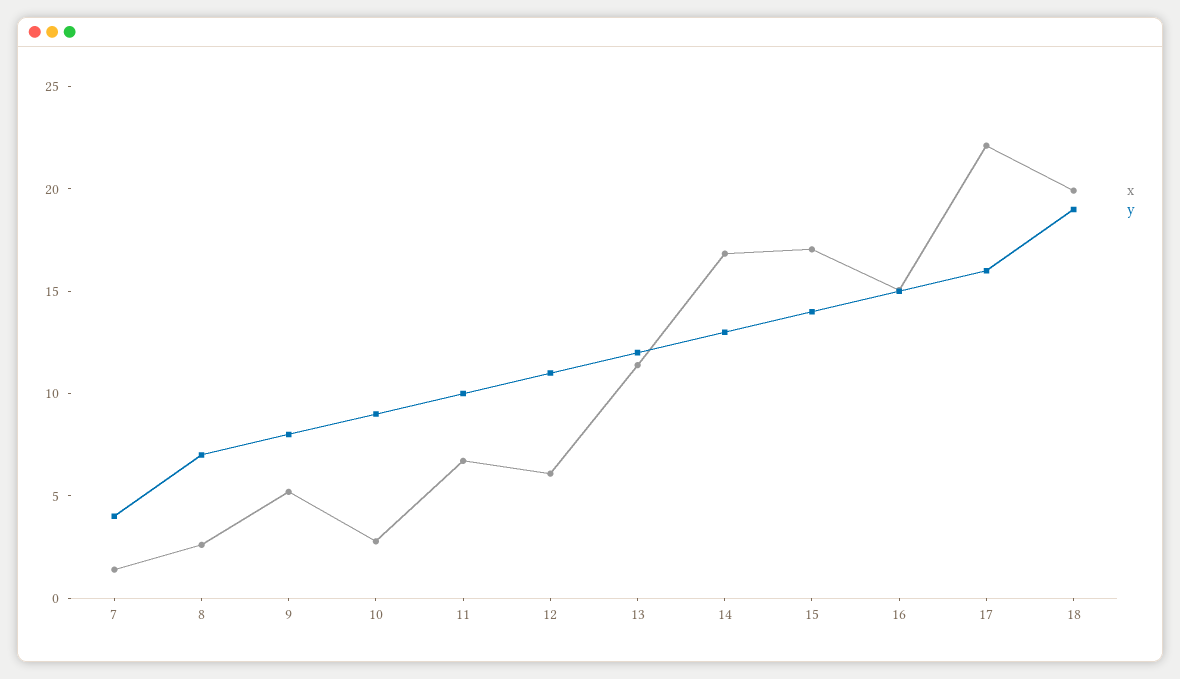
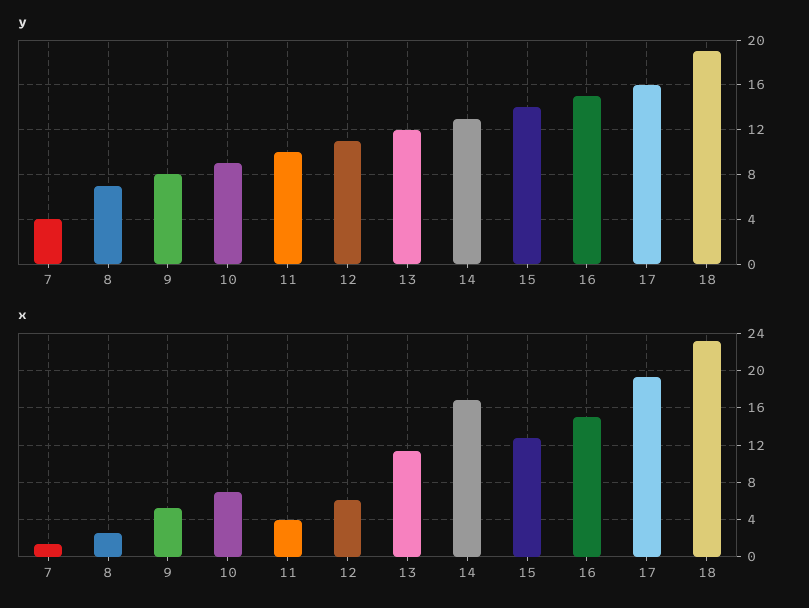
x, 10: 3 -> 7
x, 11: 7 -> 4
x, 15: 17 -> 13
x, 17: 22 -> 19
x, 18: 20 -> 23

